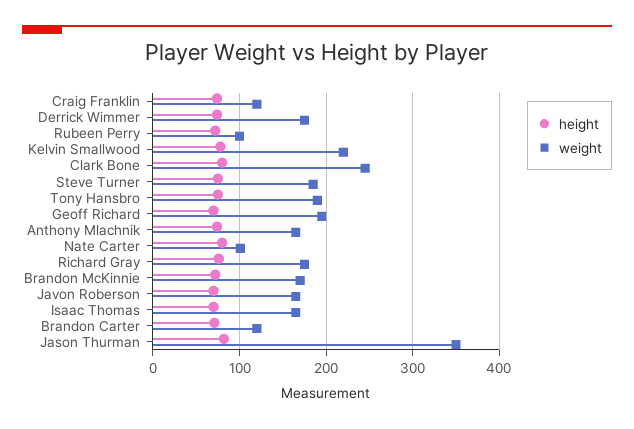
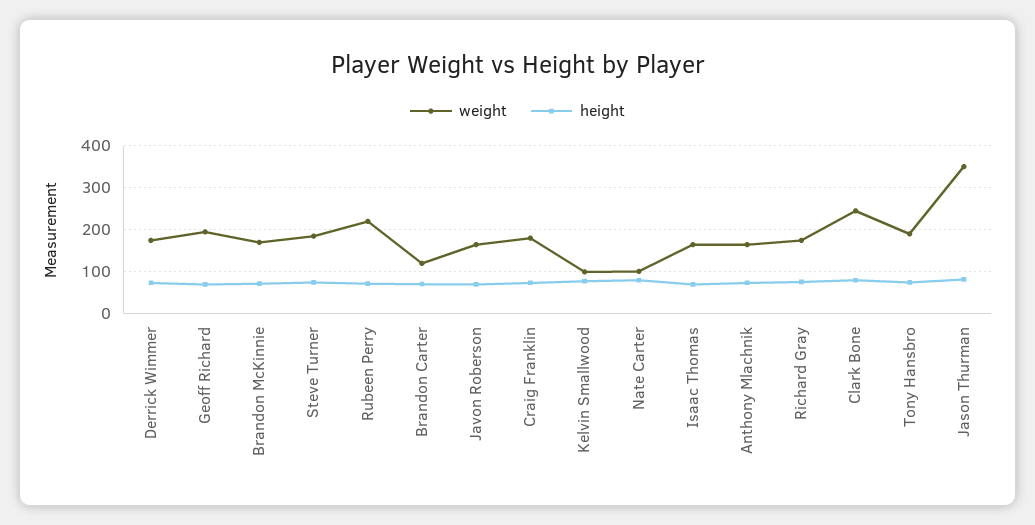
weight, Craig Franklin: 120 -> 180
weight, Rubeen Perry: 100 -> 220
weight, Kelvin Smallwood: 220 -> 100

